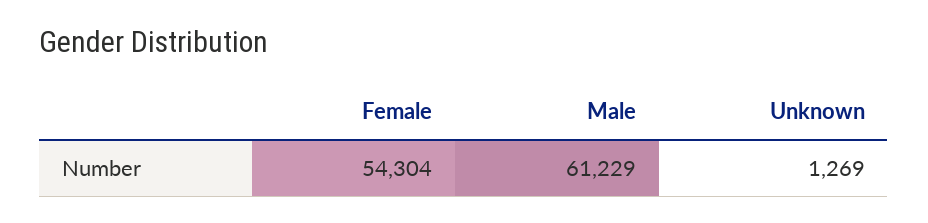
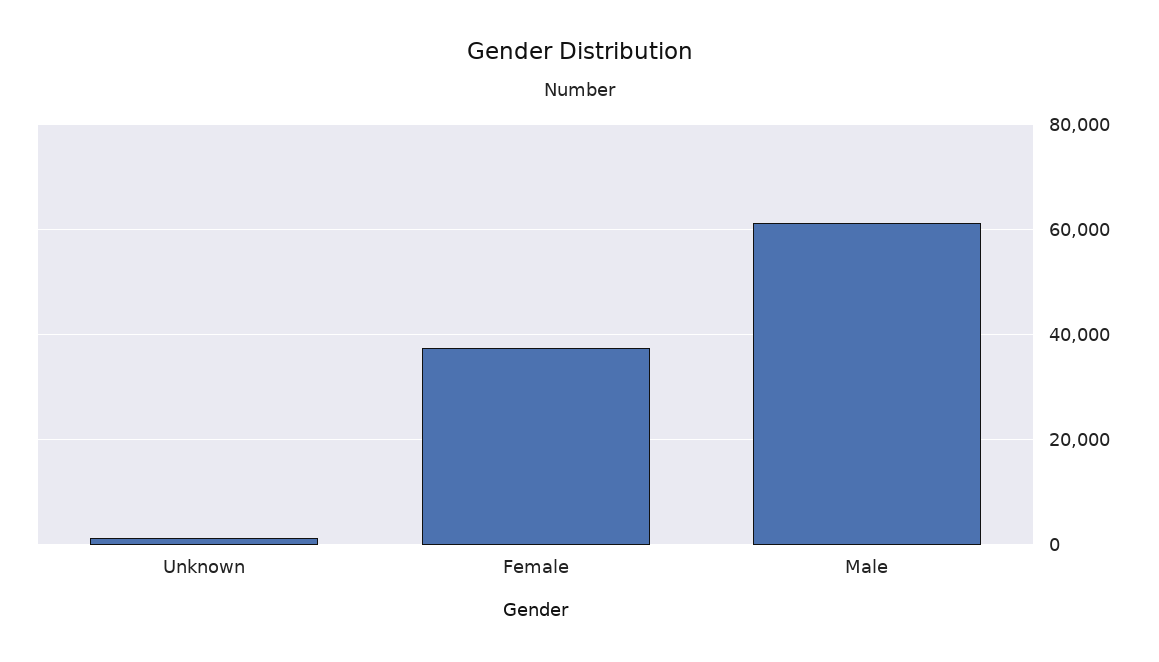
Female: 54304 -> 38000

